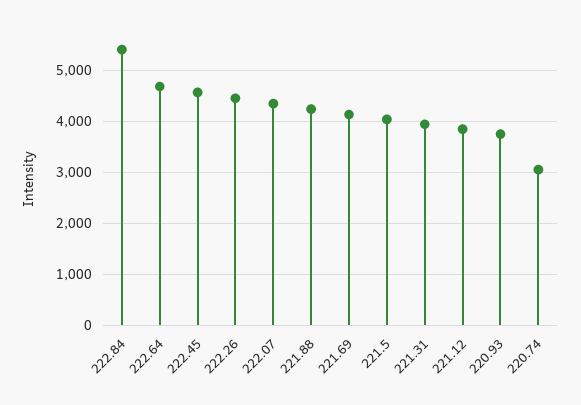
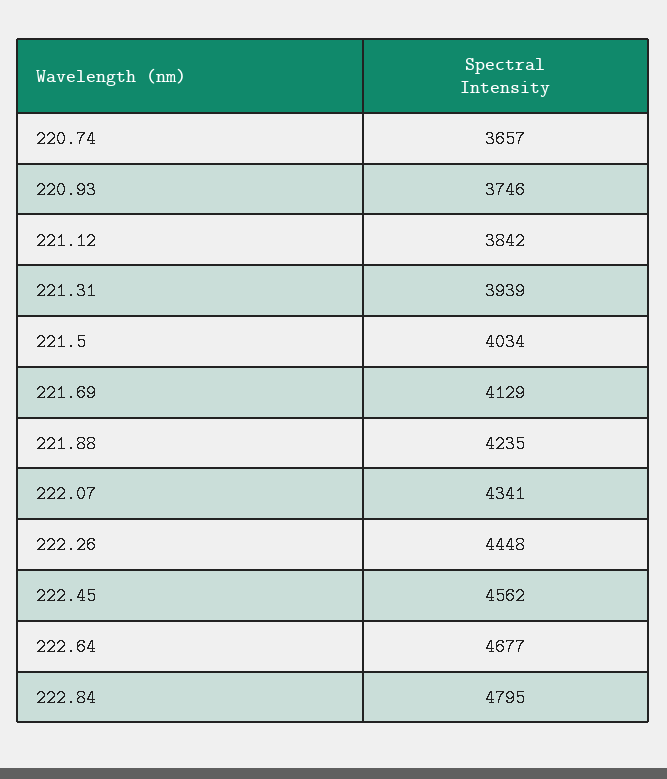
222.84: 5400 -> 4795
220.74: 3000 -> 3657

